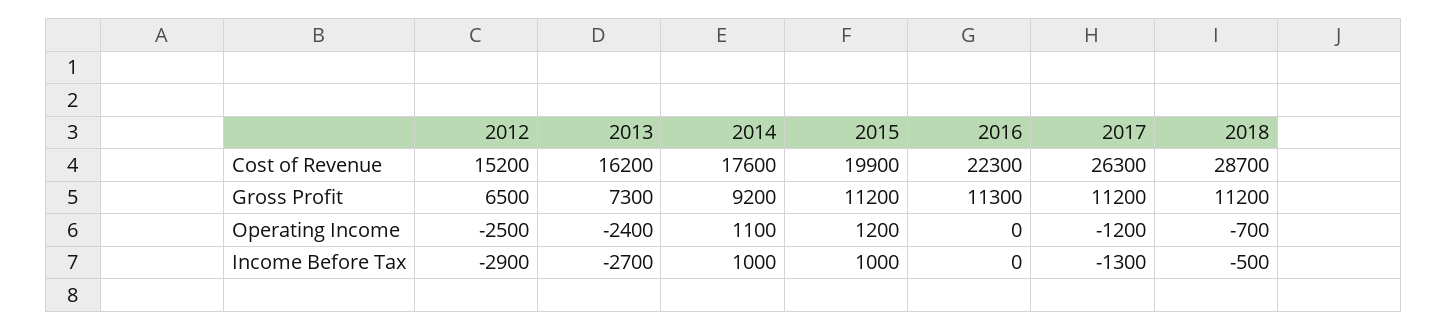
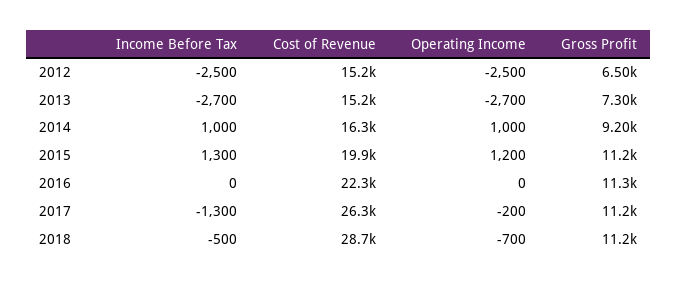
2013, Cost of Revenue: 16200 -> 15200
2014, Cost of Revenue: 17600 -> 16300
2013, Operating Income: -2400 -> -2700
2014, Operating Income: 1100 -> 1000
2017, Operating Income: -1200 -> -200
2012, Income Before Tax: -2900 -> -2500
2015, Income Before Tax: 1000 -> 1300

